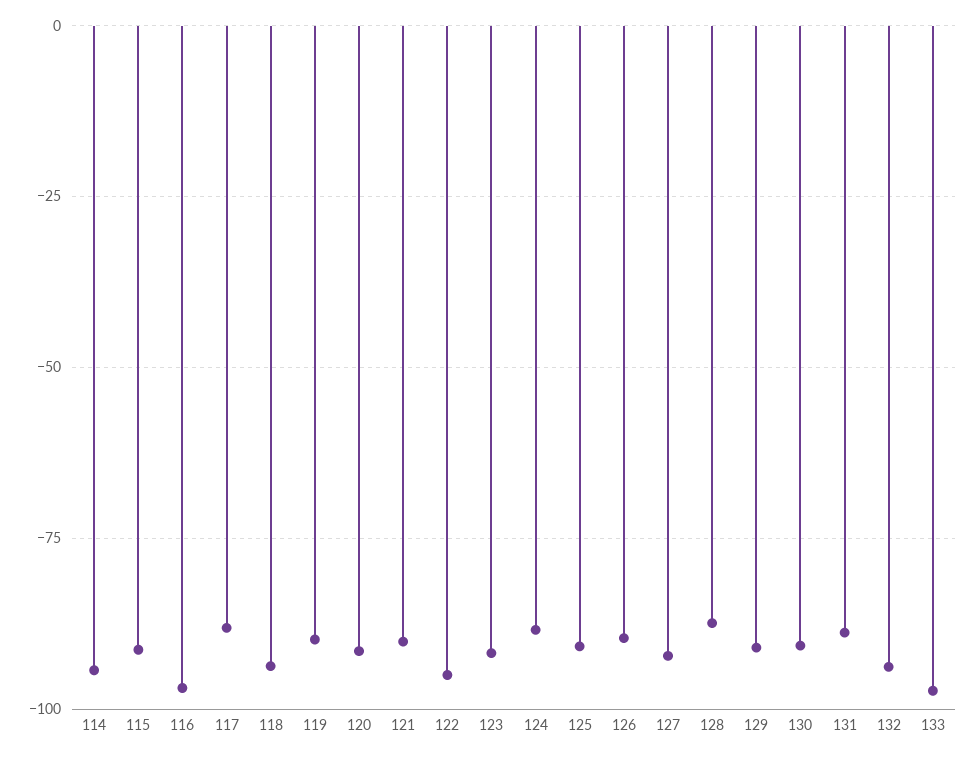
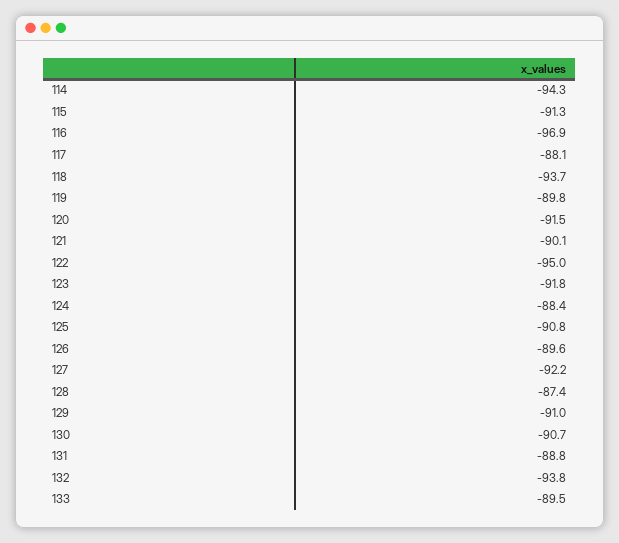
133: -97.5 -> -89.5

